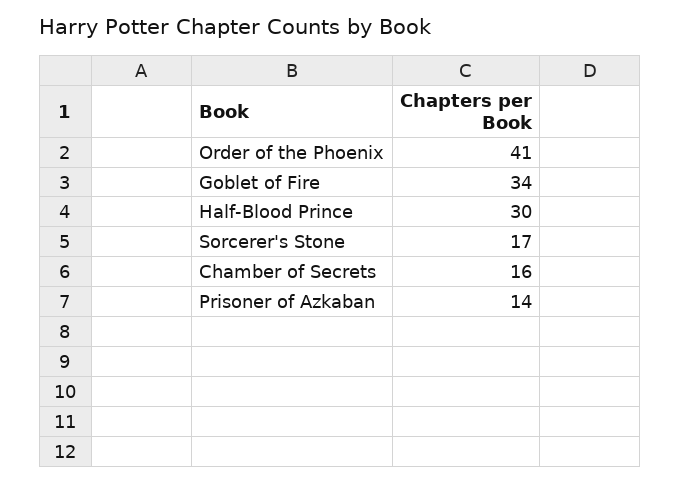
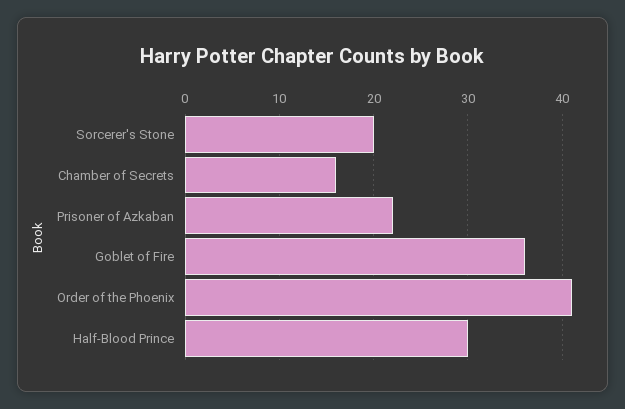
Goblet of Fire: 34 -> 36
Sorcerer's Stone: 17 -> 20
Prisoner of Azkaban: 14 -> 22

